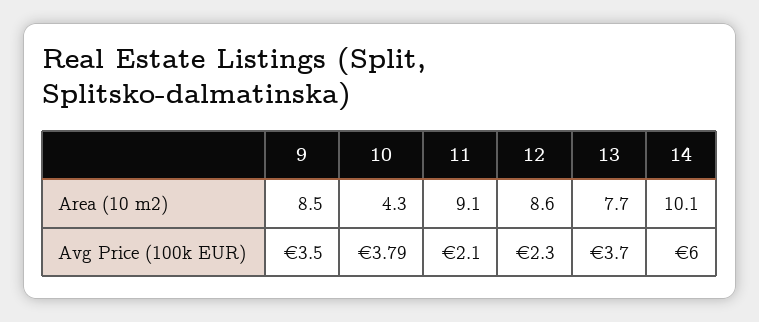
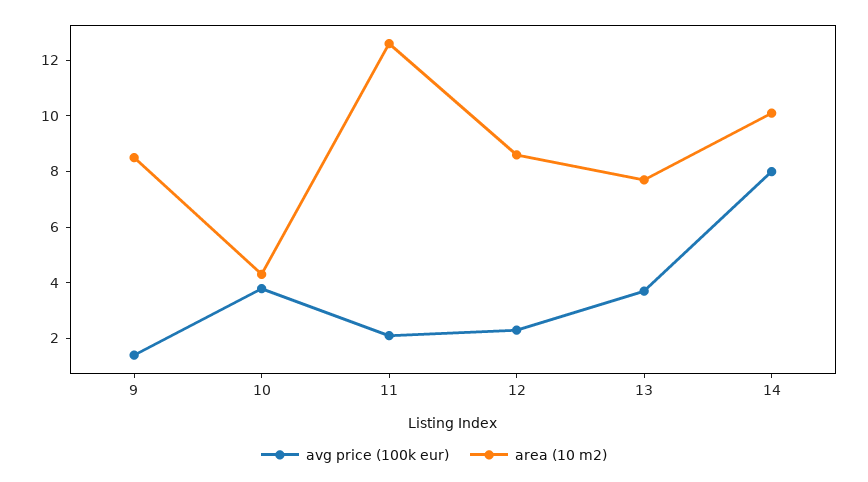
Area (10 m2), 11: 9.1 -> 12.5
Avg Price (100k EUR), 9: 3.5 -> 1.5
Avg Price (100k EUR), 14: 6 -> 8

